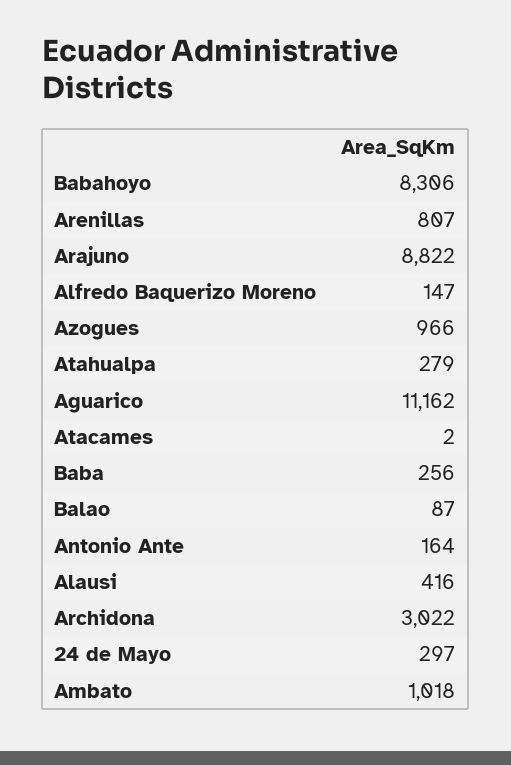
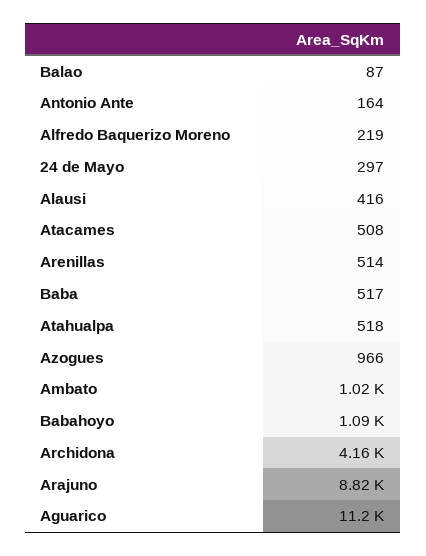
Babahoyo: 8306 -> 1090
Arenillas: 807 -> 514
Alfredo Baquerizo Moreno: 147 -> 219
Atahualpa: 279 -> 518
Atacames: 2 -> 508
Baba: 256 -> 517
Archidona: 3022 -> 4160

